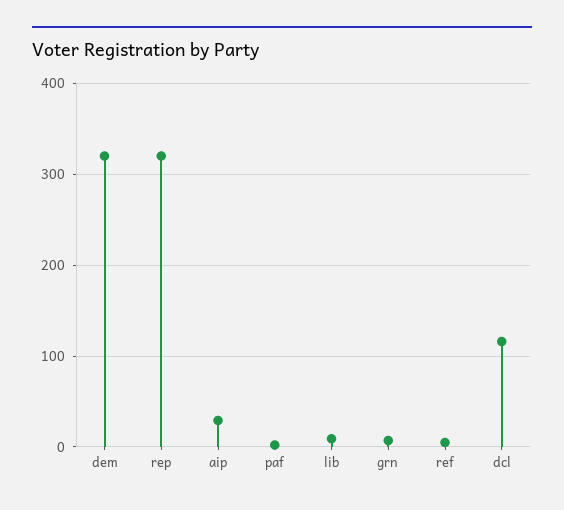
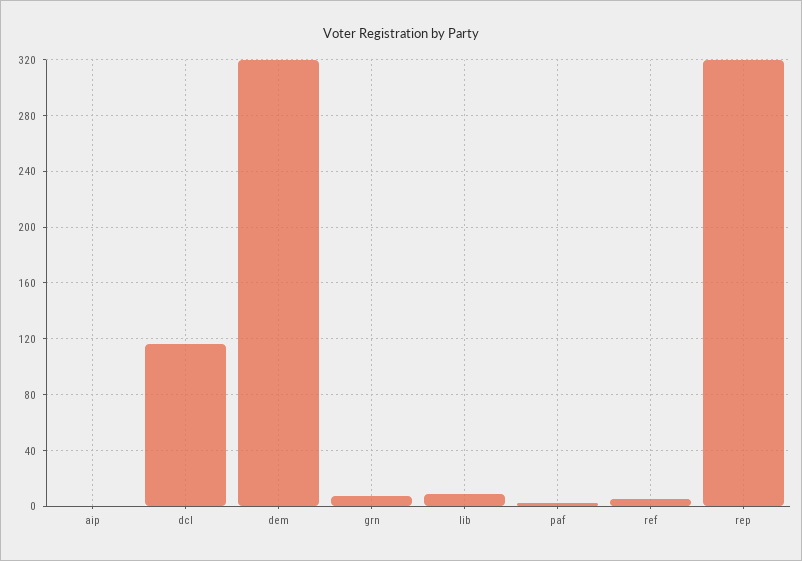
aip: 30 -> 0

